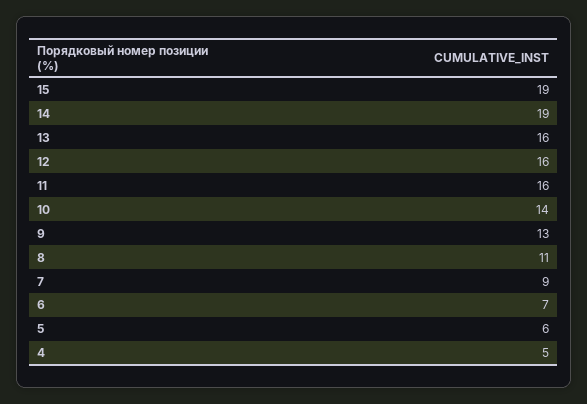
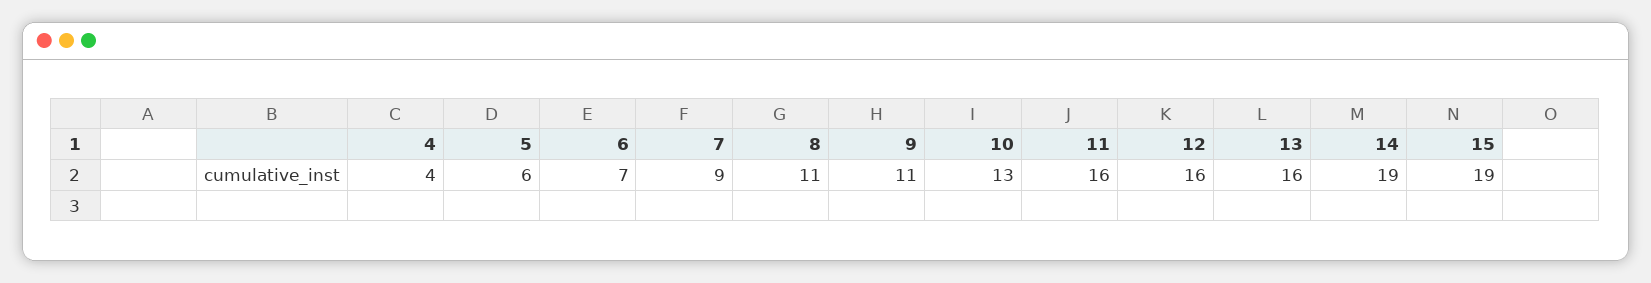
10: 14 -> 13
9: 13 -> 11
4: 5 -> 4

